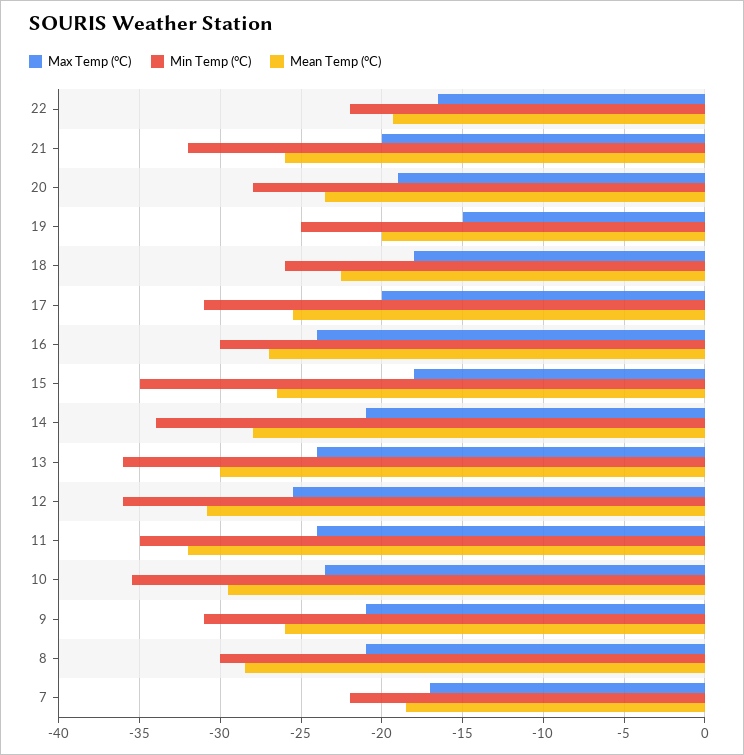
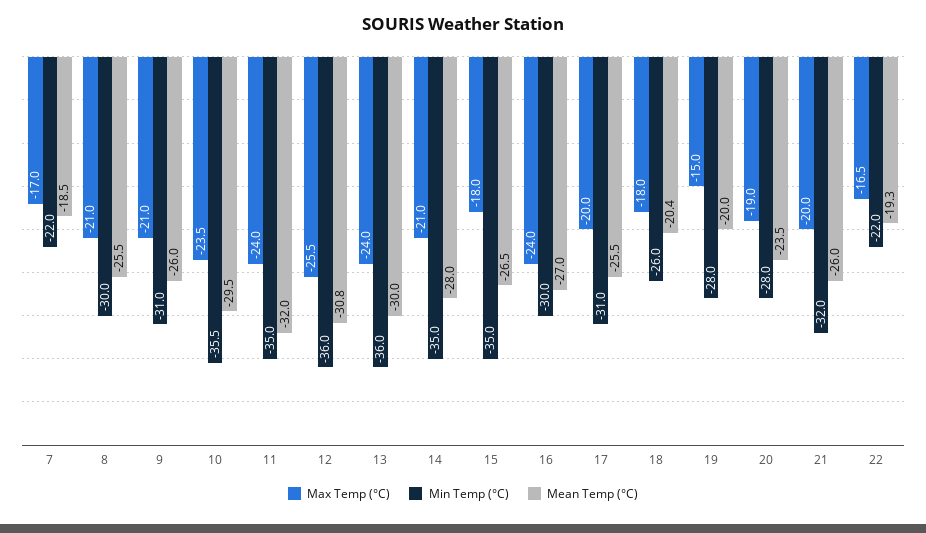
Min Temp (°C), 19: -25 -> -28
Mean Temp (°C), 18: -22.5 -> -20.4
Min Temp (°C), 14: -34 -> -35
Mean Temp (°C), 8: -28.5 -> -25.5

